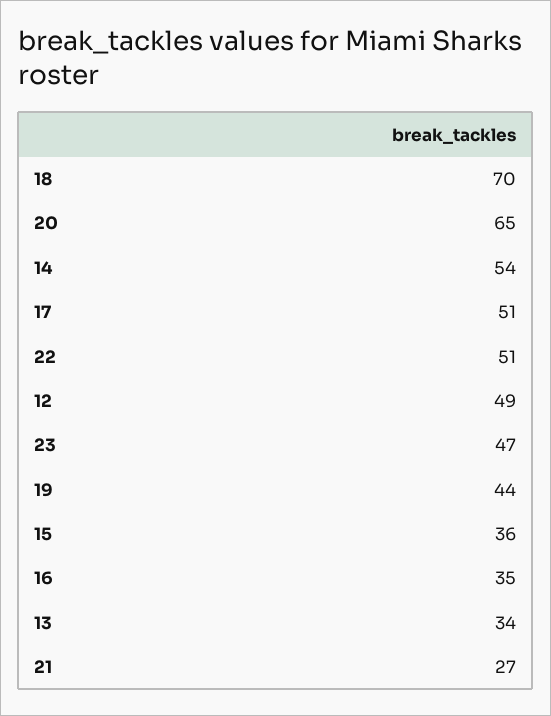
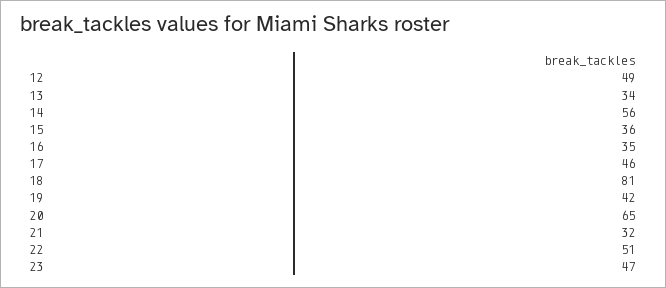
18: 70 -> 81
14: 54 -> 56
17: 51 -> 46
19: 44 -> 42
21: 27 -> 32

